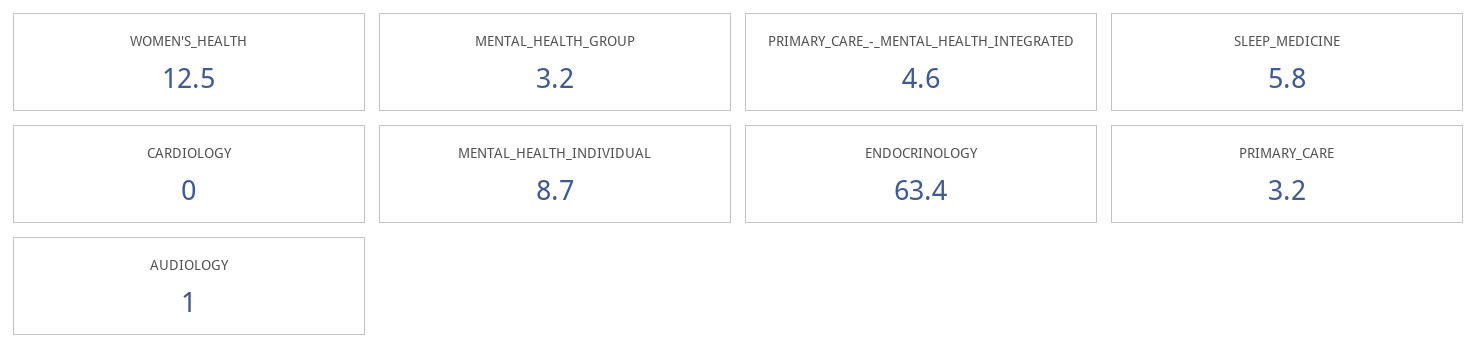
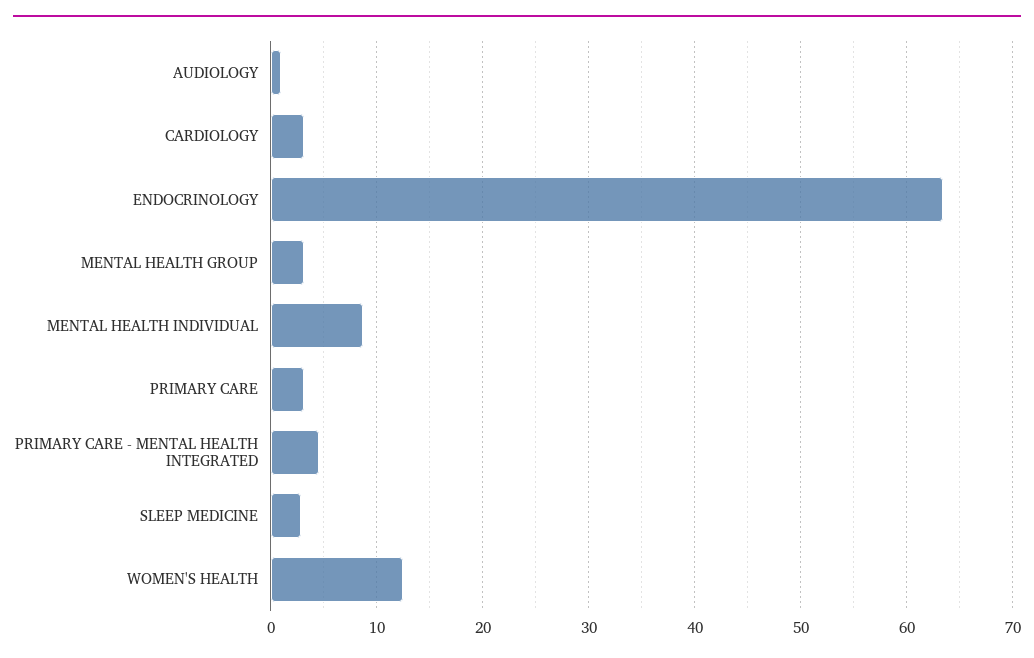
SLEEP_MEDICINE: 5.8 -> 3
CARDIOLOGY: 0 -> 3

